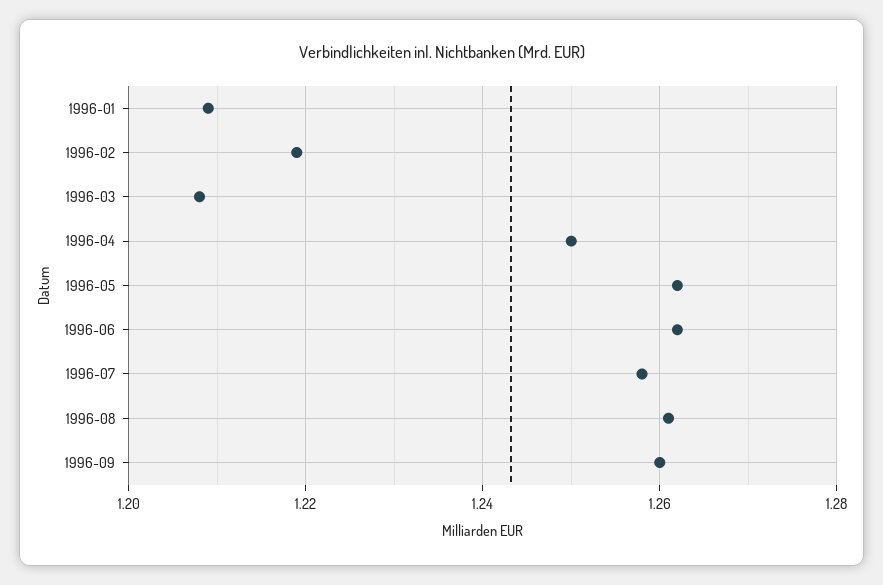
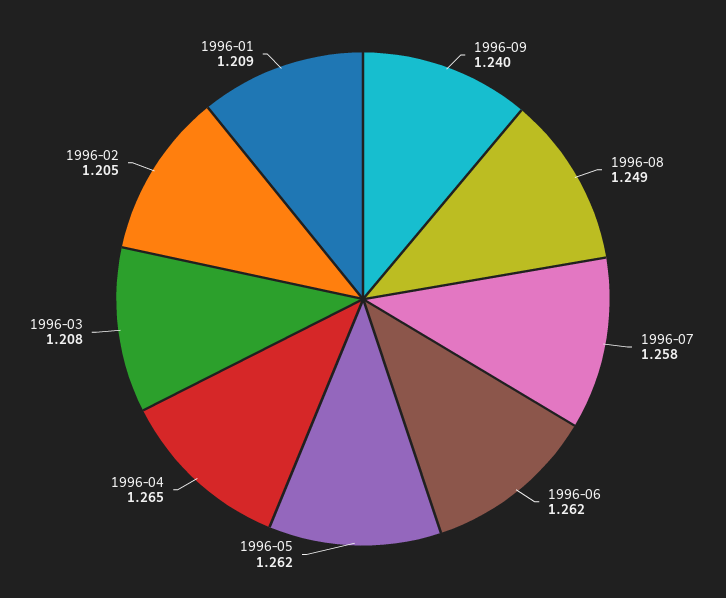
1996-02: 1.22 -> 1.205
1996-04: 1.25 -> 1.265
1996-08: 1.26 -> 1.249
1996-09: 1.26 -> 1.24

